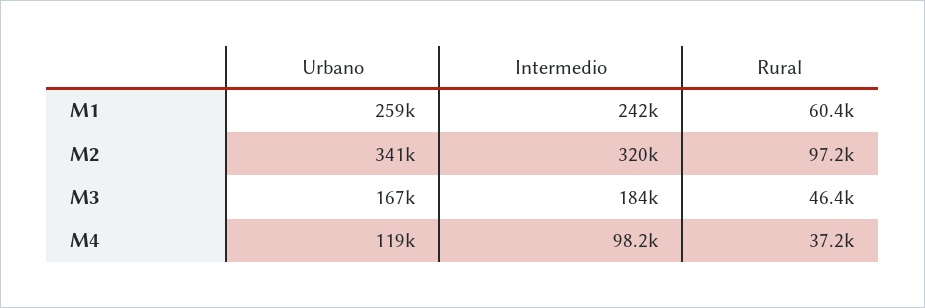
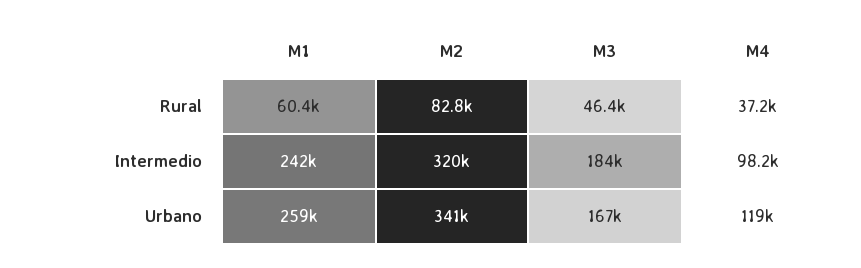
Rural, M2: 97200 -> 82800

